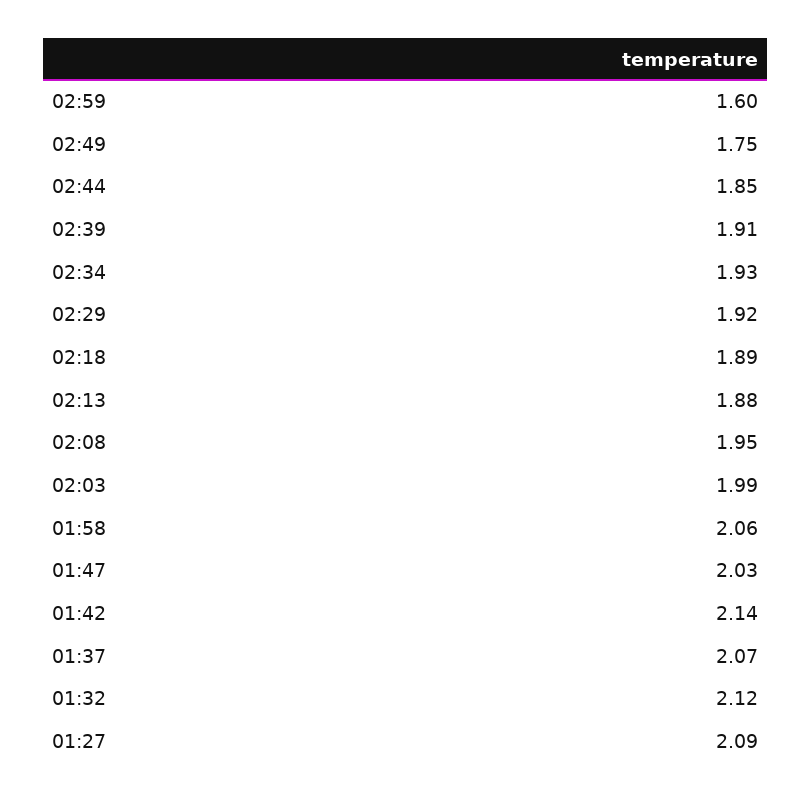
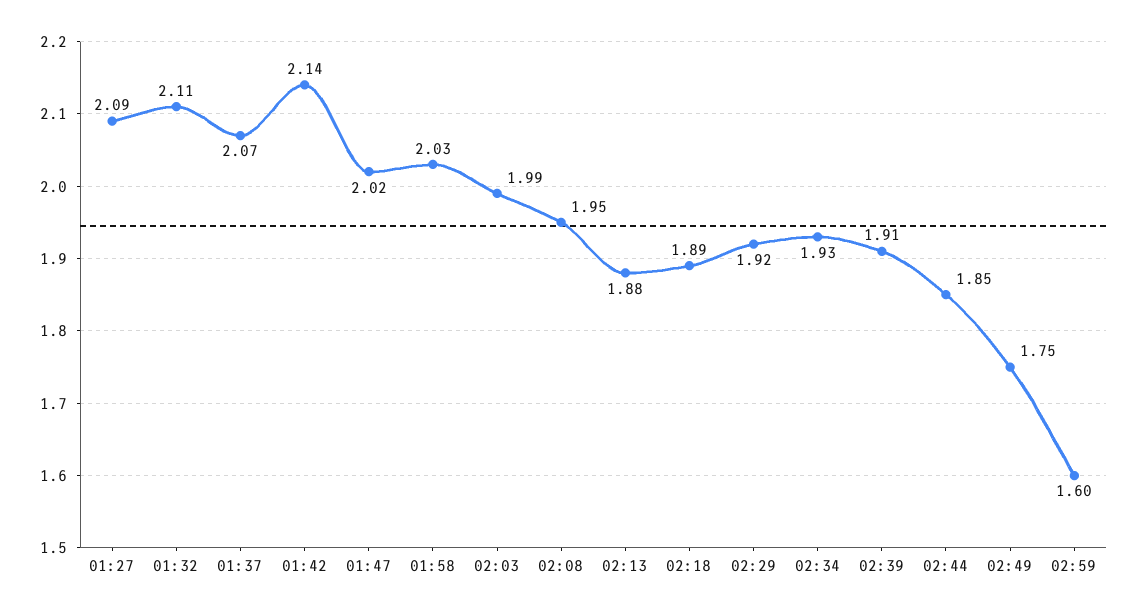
01:58: 2.06 -> 2.03
01:47: 2.03 -> 2.02
01:32: 2.12 -> 2.11

